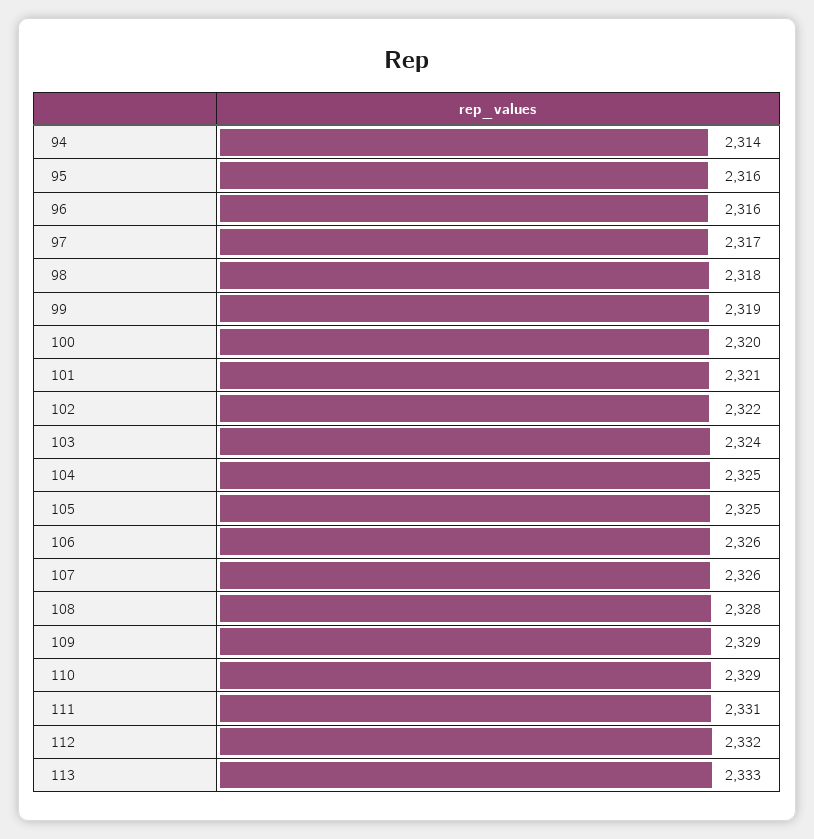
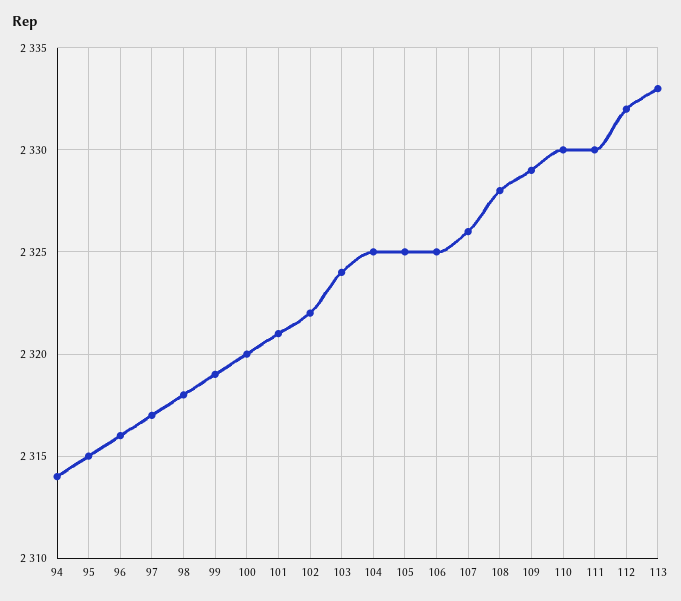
95: 2316 -> 2315
106: 2326 -> 2325
110: 2329 -> 2330
111: 2331 -> 2330

